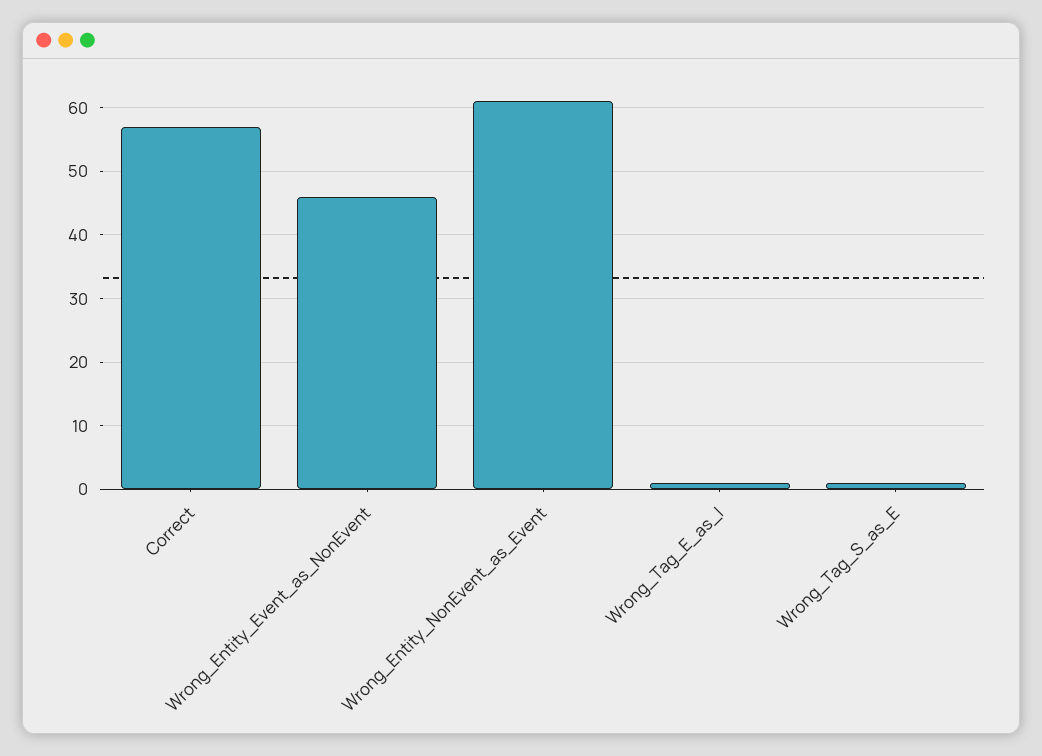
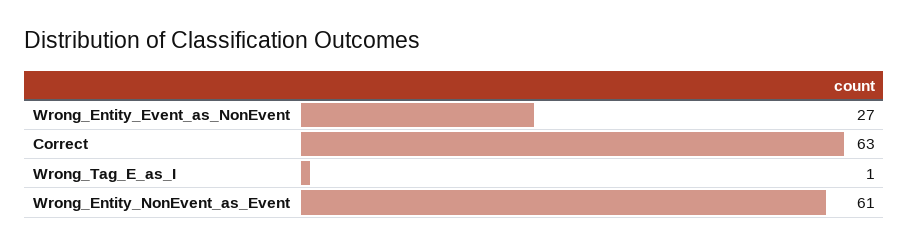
Correct: 57 -> 63
Wrong_Entity_Event_as_NonEvent: 46 -> 27
Wrong_Tag_S_as_E: 1 -> none

